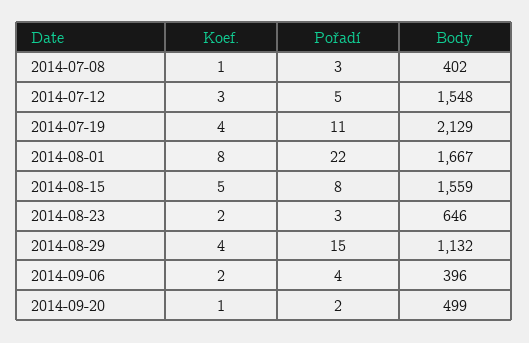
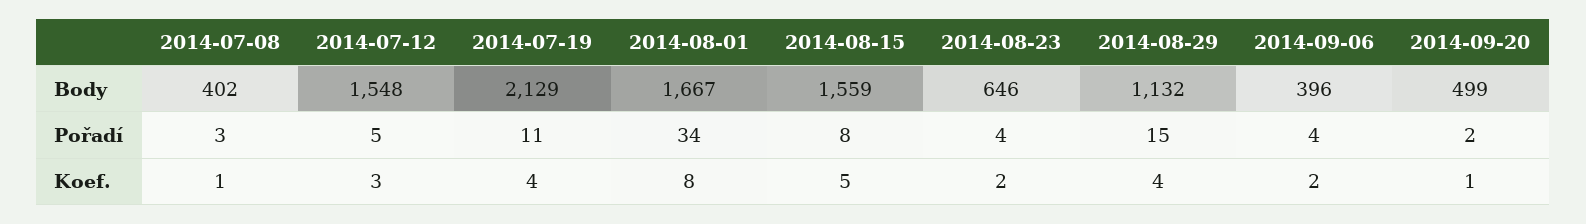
Pořadí, 2014-08-01: 22 -> 34
Pořadí, 2014-08-23: 3 -> 4

